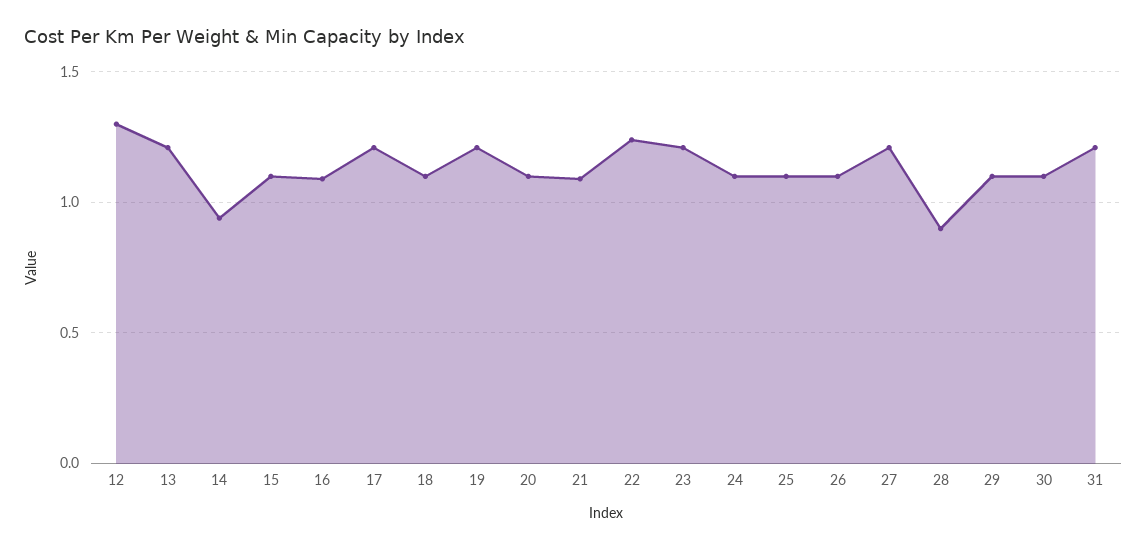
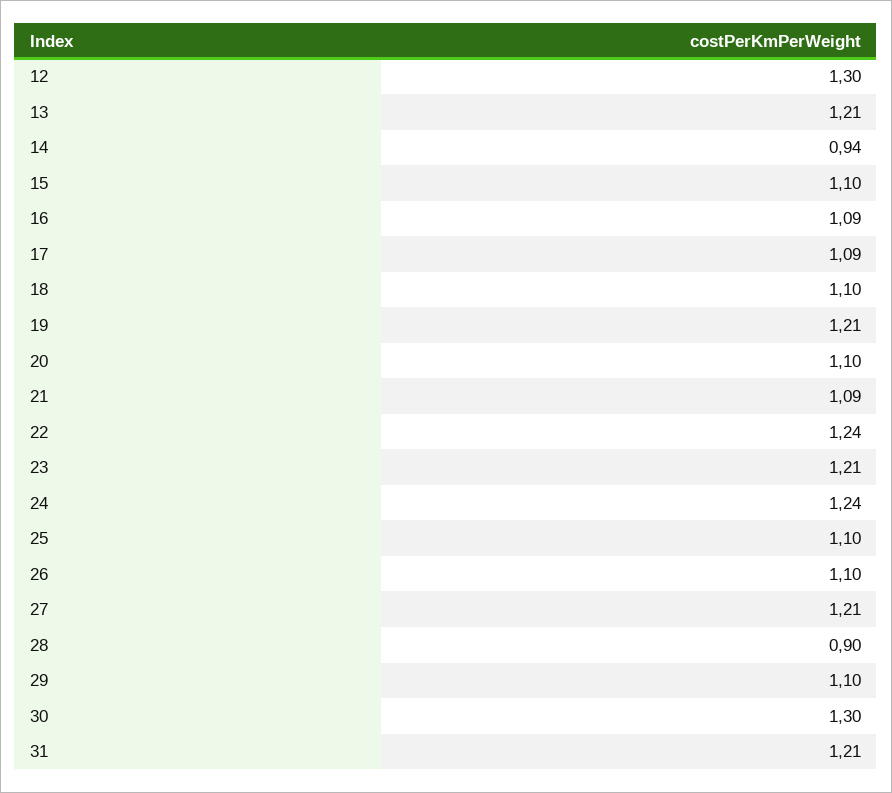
17: 1.2 -> 1.09
24: 1.1 -> 1.24
30: 1.1 -> 1.3

